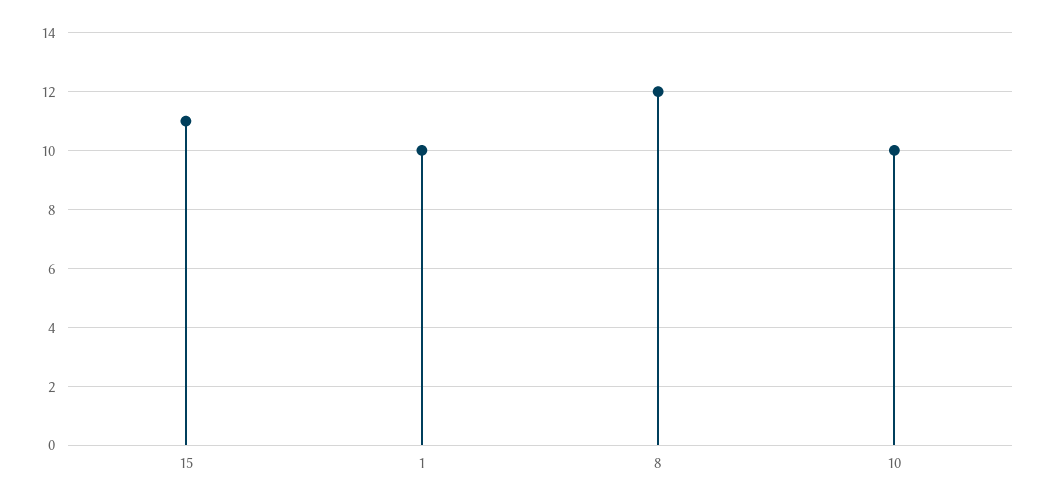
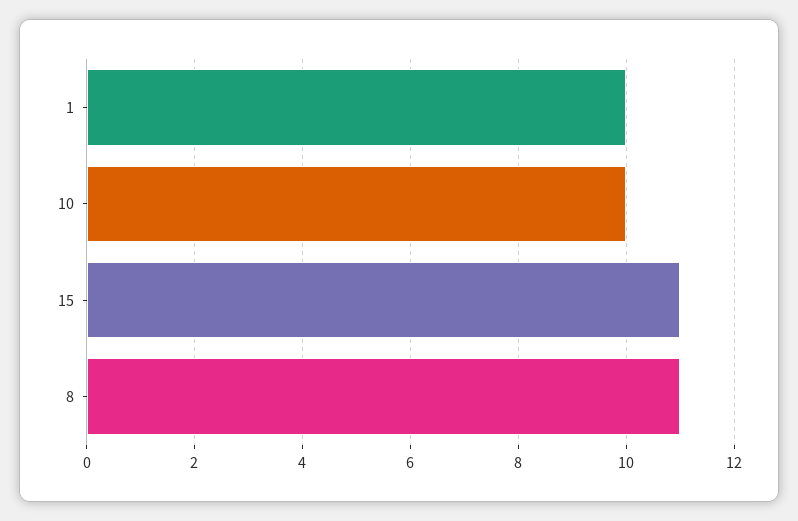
8: 12 -> 11

